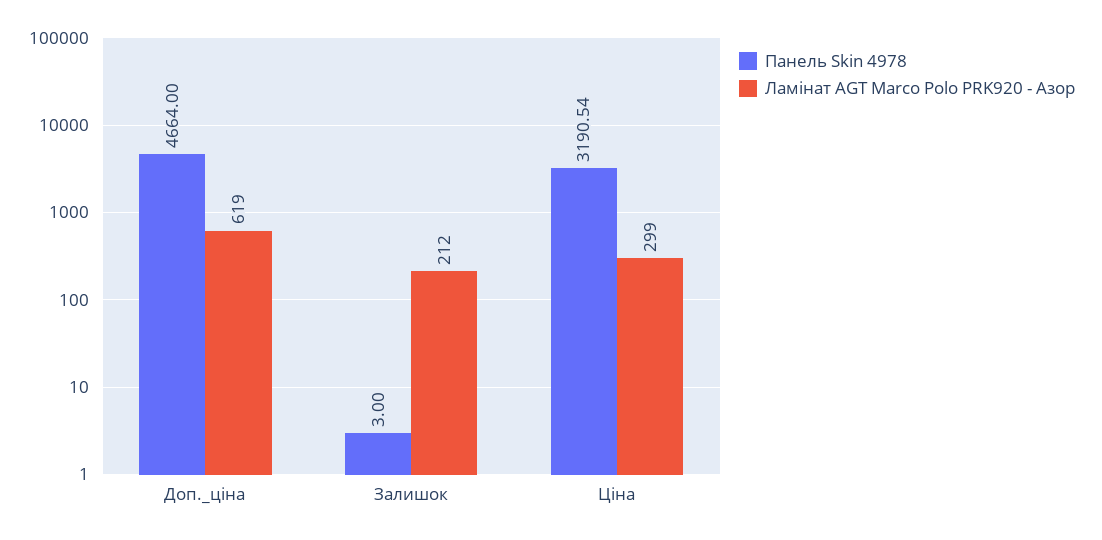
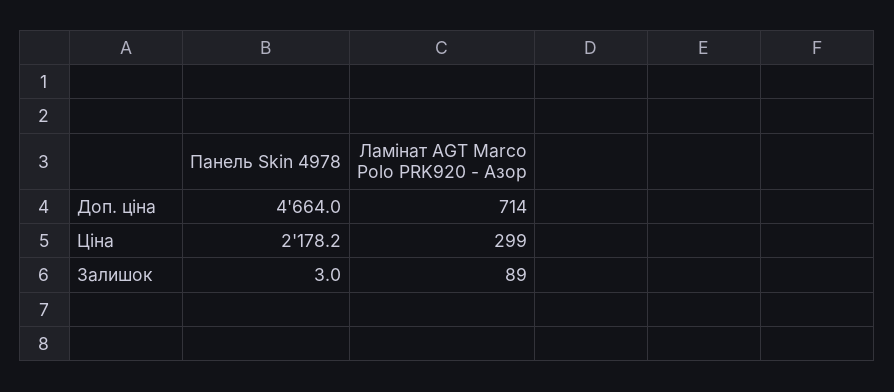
Ламінат AGT Marco Polo PRK920 - Азор, Доп._ціна: 619 -> 714
Ламінат AGT Marco Polo PRK920 - Азор, Залишок: 212 -> 89
Панель Skin 4978, Ціна: 3190.54 -> 2178.2

